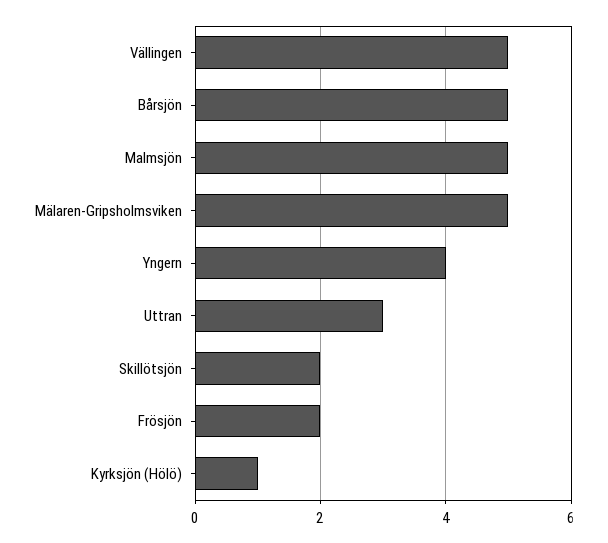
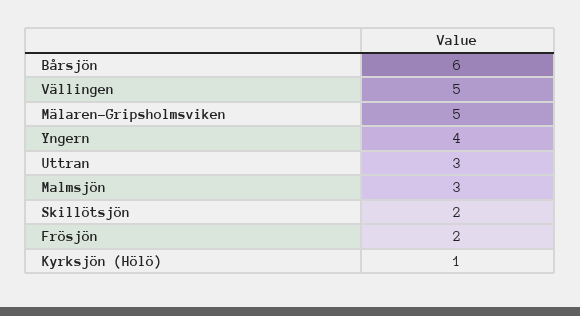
Bårsjön: 5 -> 6
Malmsjön: 5 -> 3

